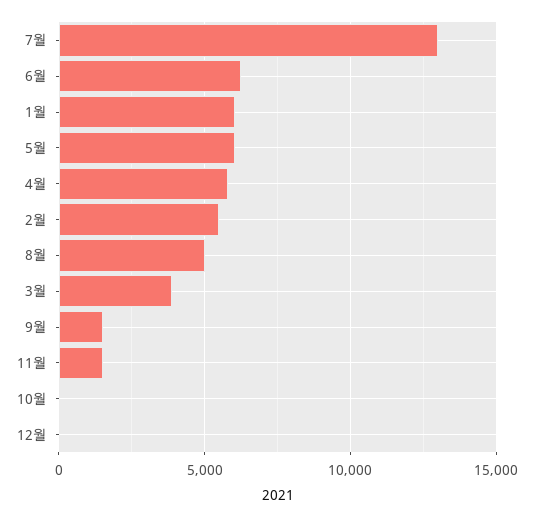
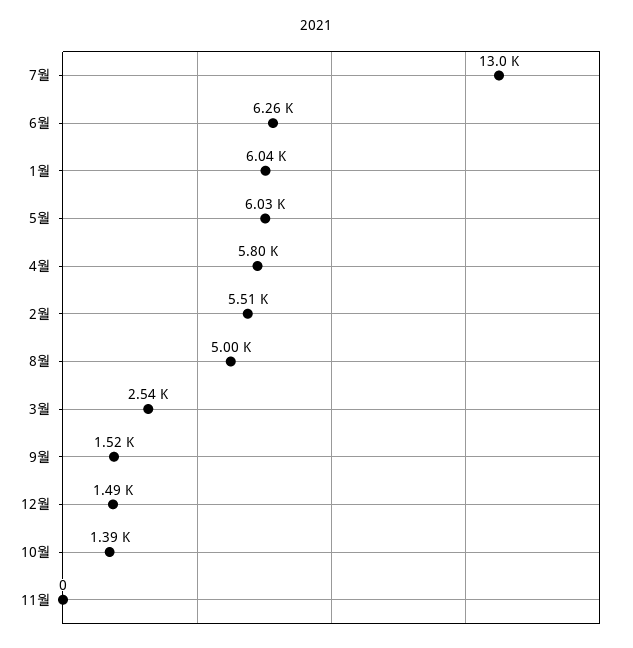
3월: 4000 -> 2540
11월: 1500 -> 0
10월: 0 -> 1390
12월: 0 -> 1490

